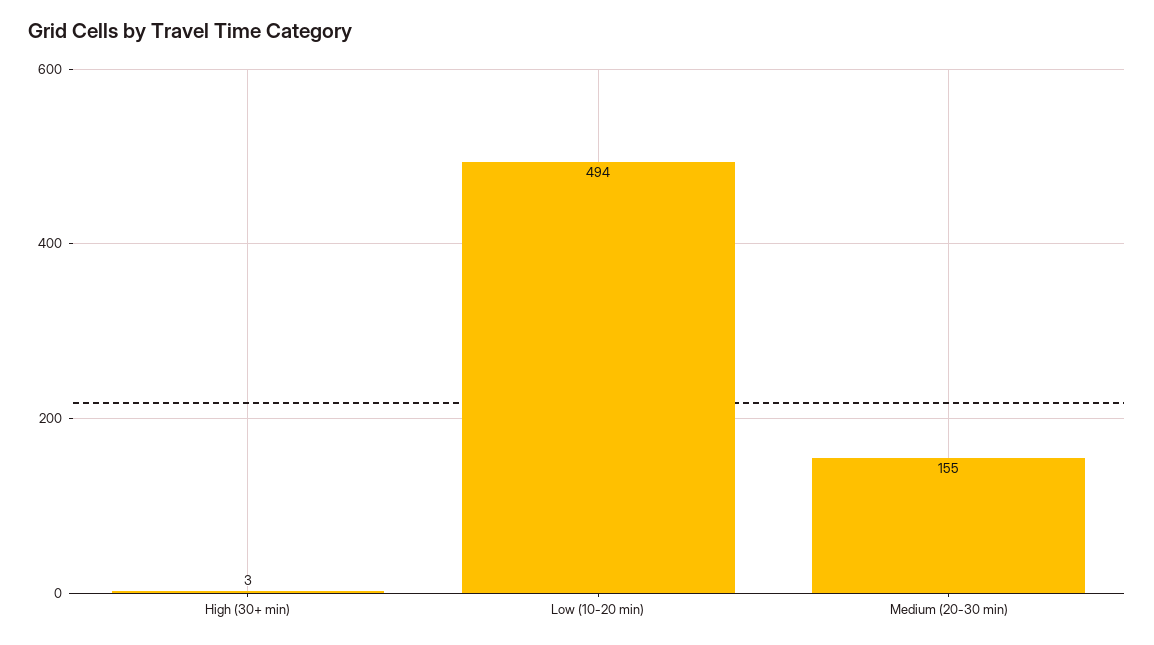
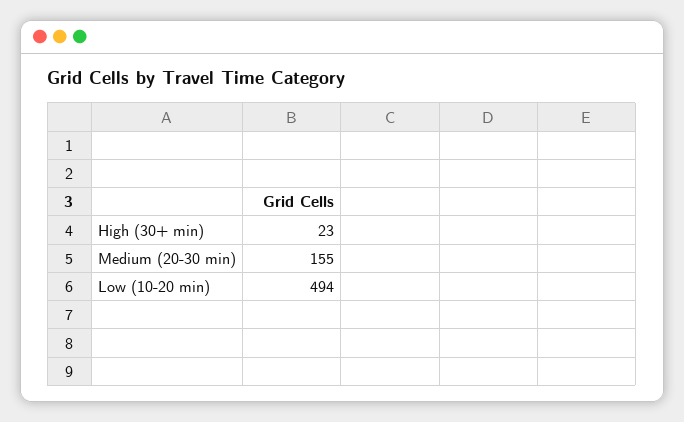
High (30+ min): 3 -> 23

